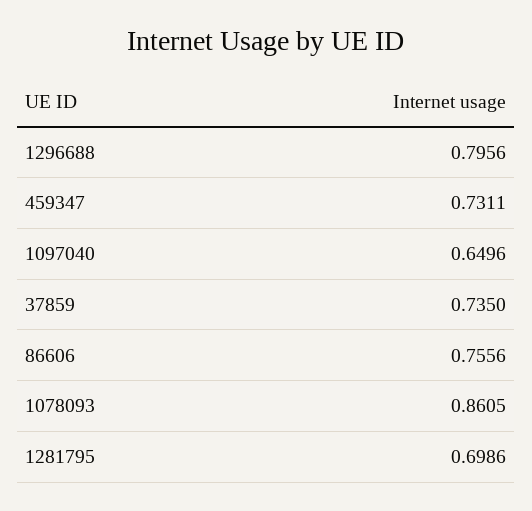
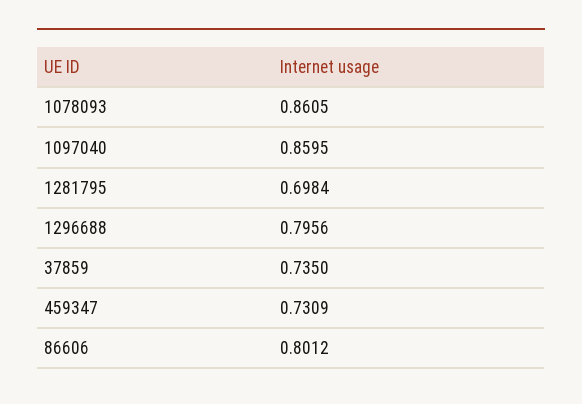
459347: 0.7311 -> 0.7309
1097040: 0.6496 -> 0.8595
86606: 0.7556 -> 0.8012
1281795: 0.6986 -> 0.6984

